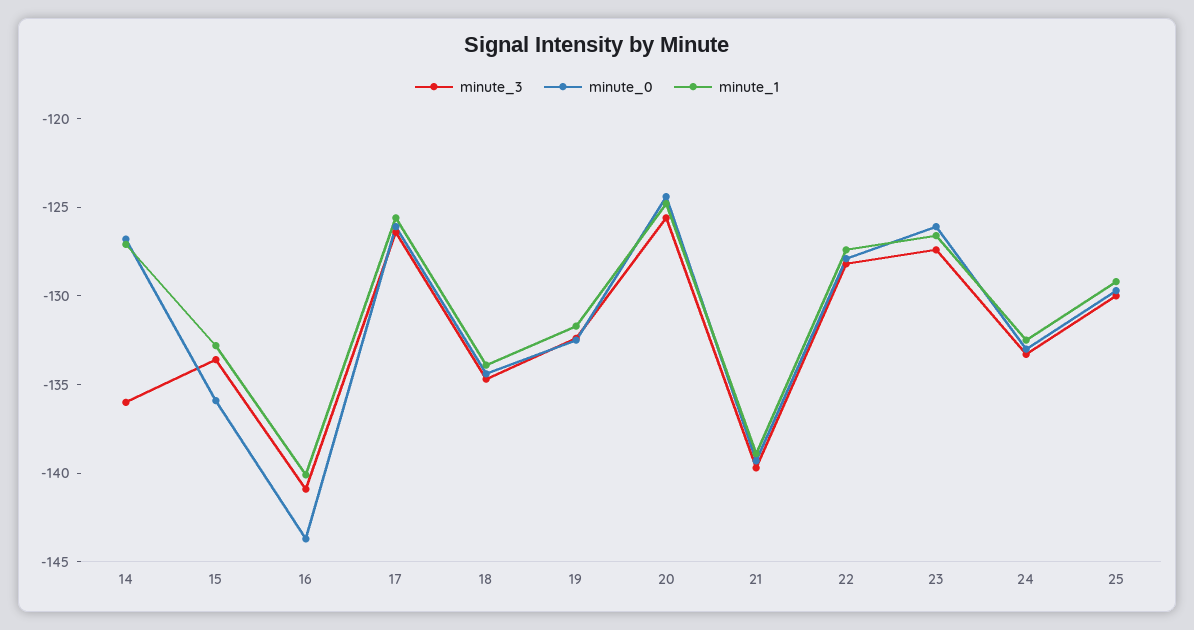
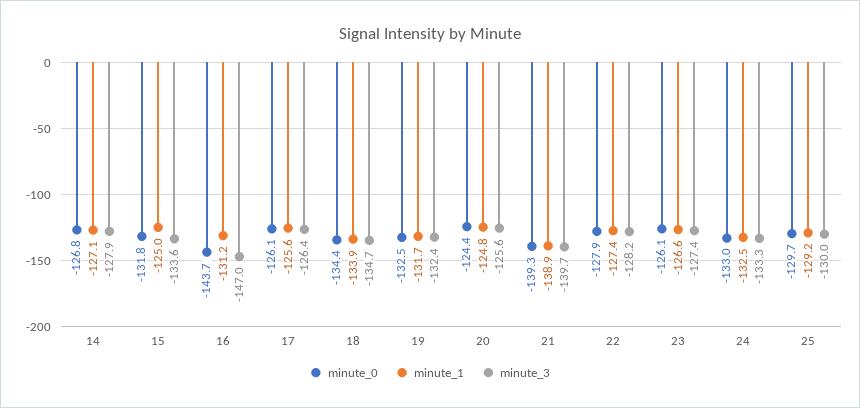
minute_3, 14: -136 -> -127.9
minute_0, 15: -136 -> -131.8
minute_1, 15: -133 -> -125
minute_3, 16: -141 -> -147
minute_1, 16: -140 -> -131.2

